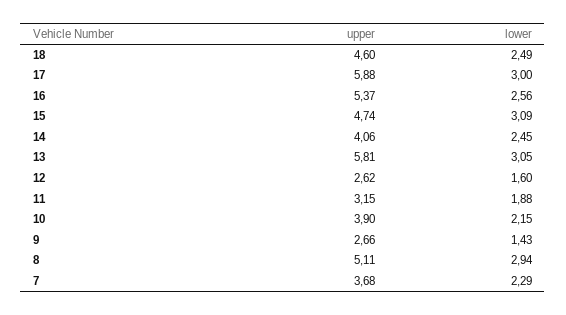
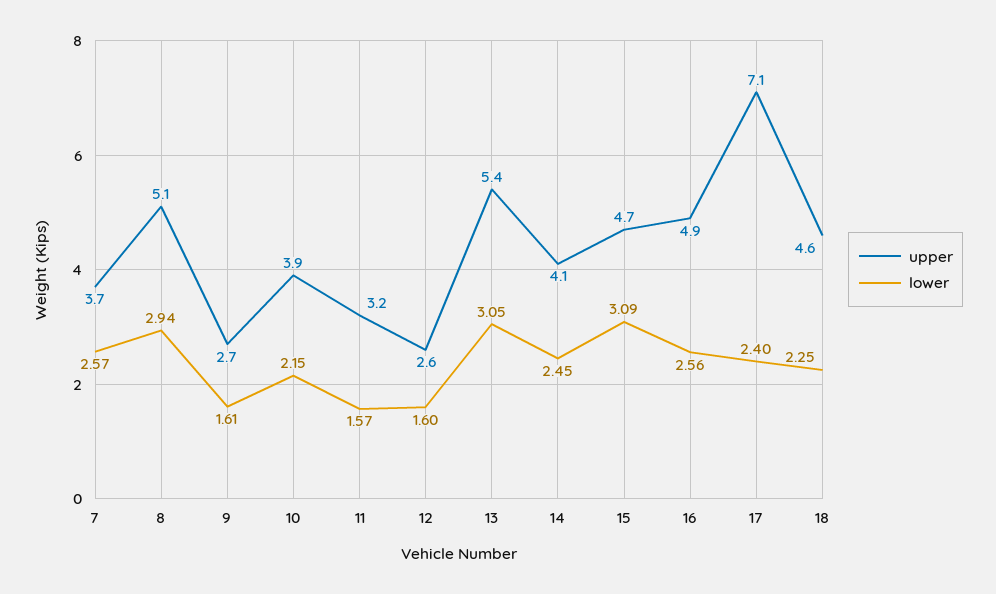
lower, 18: 2.49 -> 2.25
upper, 17: 5.88 -> 7.1
lower, 17: 3 -> 2.4
upper, 16: 5.37 -> 4.9
upper, 13: 5.81 -> 5.4
lower, 11: 1.88 -> 1.57
lower, 9: 1.43 -> 1.61
lower, 7: 2.29 -> 2.57

